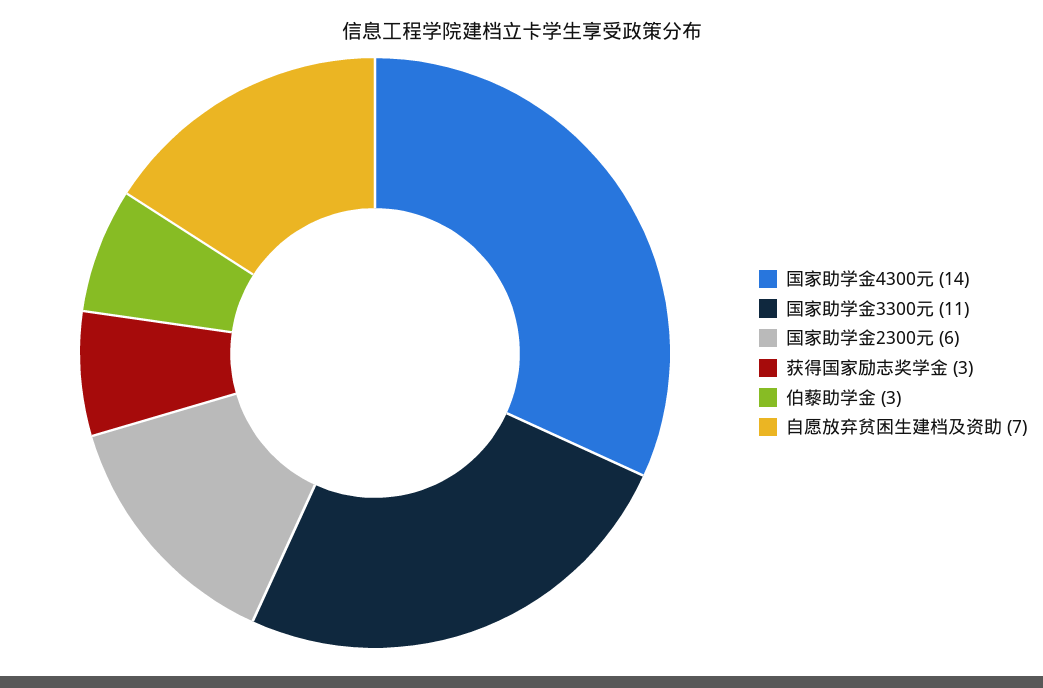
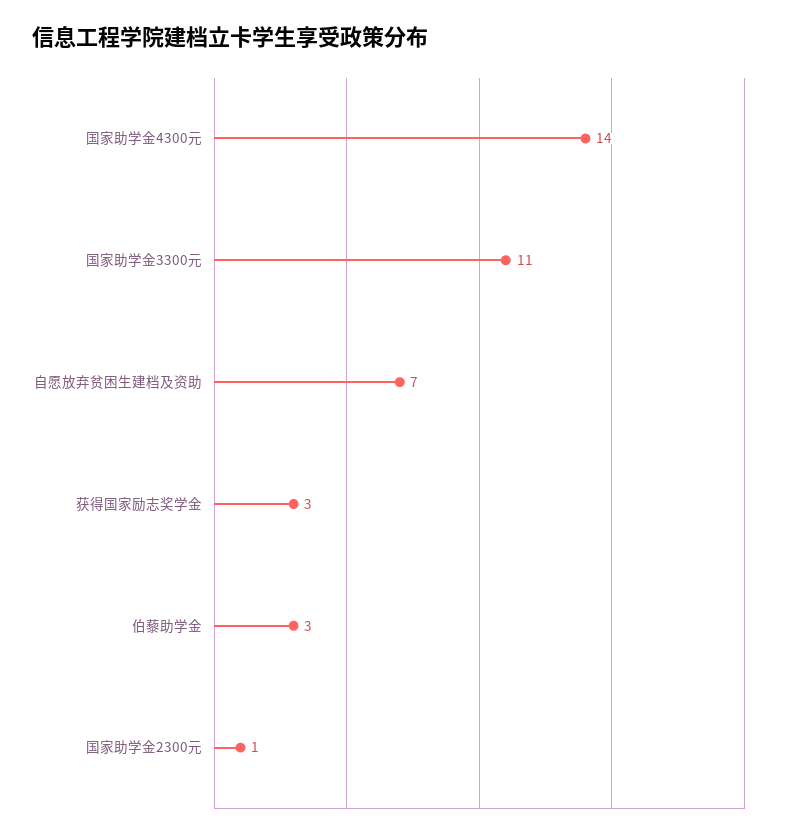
国家助学金2300元: 6 -> 1

